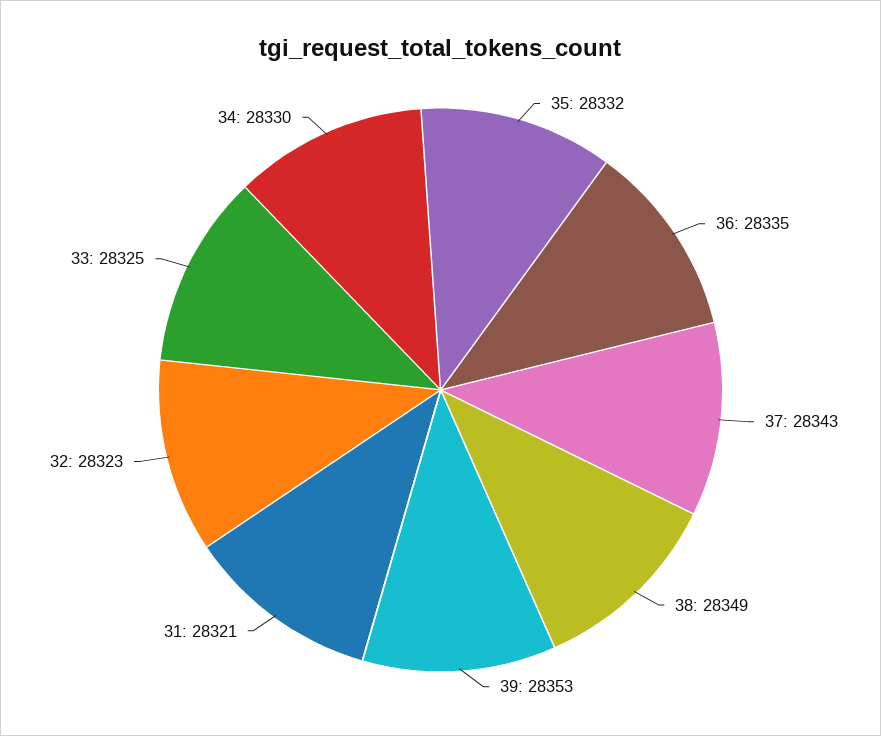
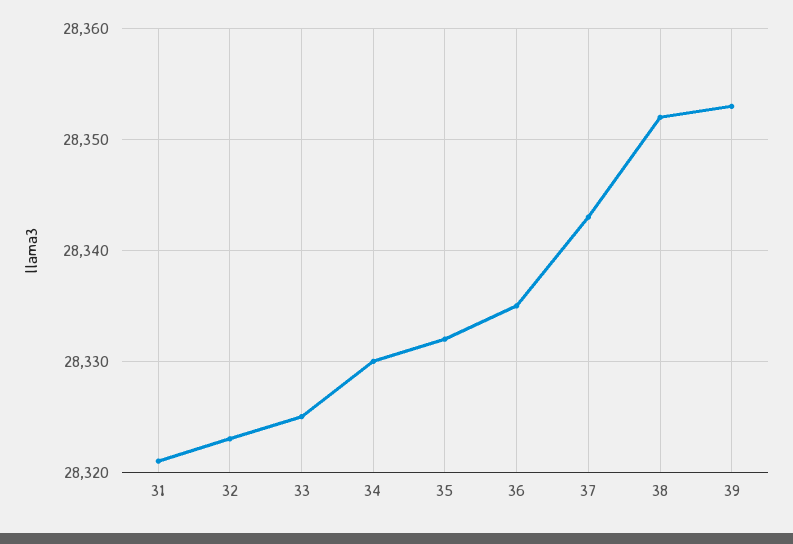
38: 28349 -> 28352

